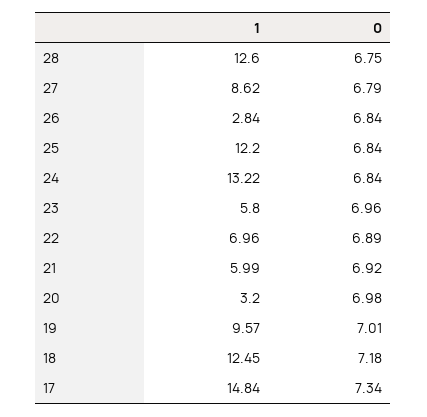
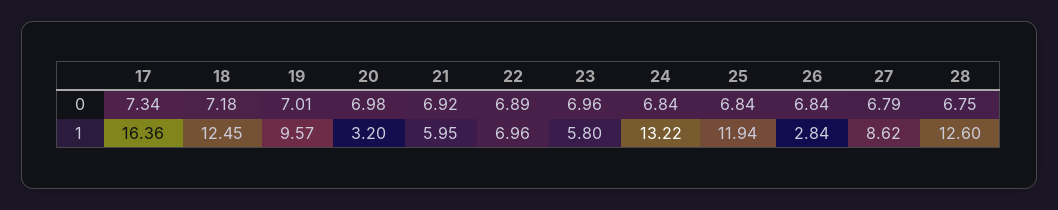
1, 25: 12.2 -> 11.94
1, 21: 5.99 -> 5.95
1, 17: 14.84 -> 16.36

